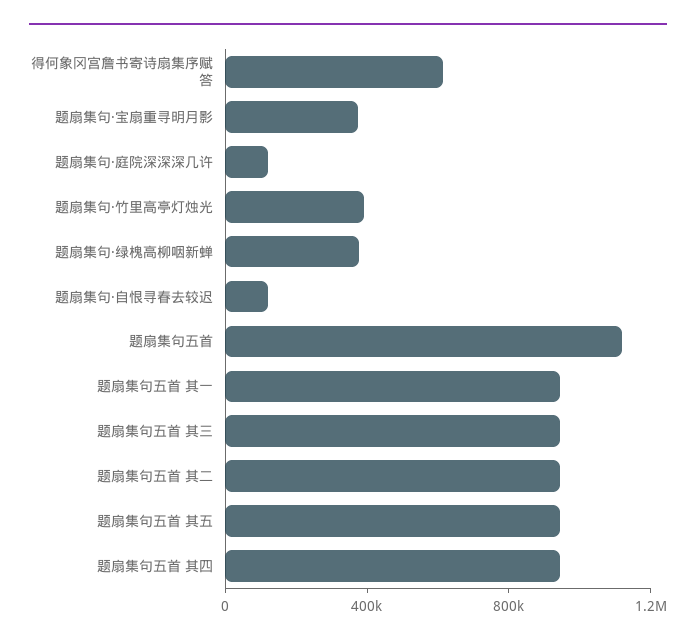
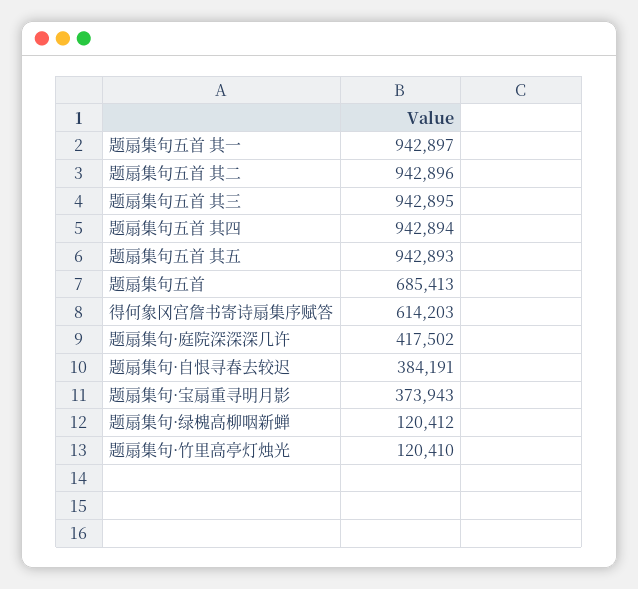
题扇集句·庭院深深深几许: 100000 -> 417502
题扇集句·竹里高亭灯烛光: 400000 -> 120410
题扇集句·绿槐高柳咽新蝉: 400000 -> 120412
题扇集句·自恨寻春去较迟: 100000 -> 384191
题扇集句五首: 1100000 -> 685413

